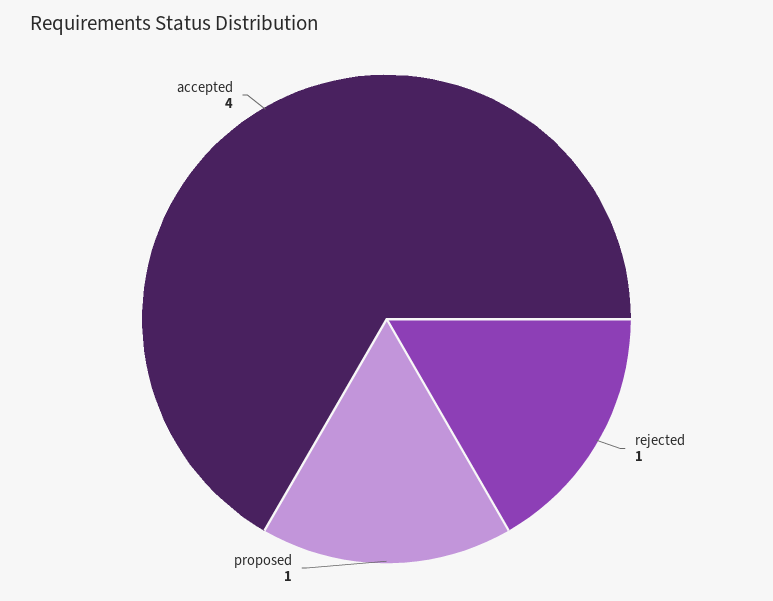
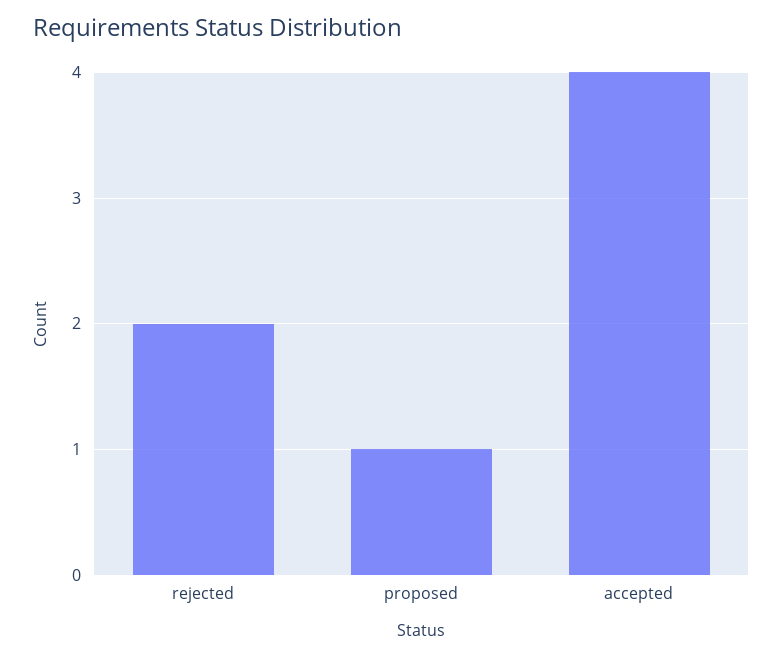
rejected: 1 -> 2

